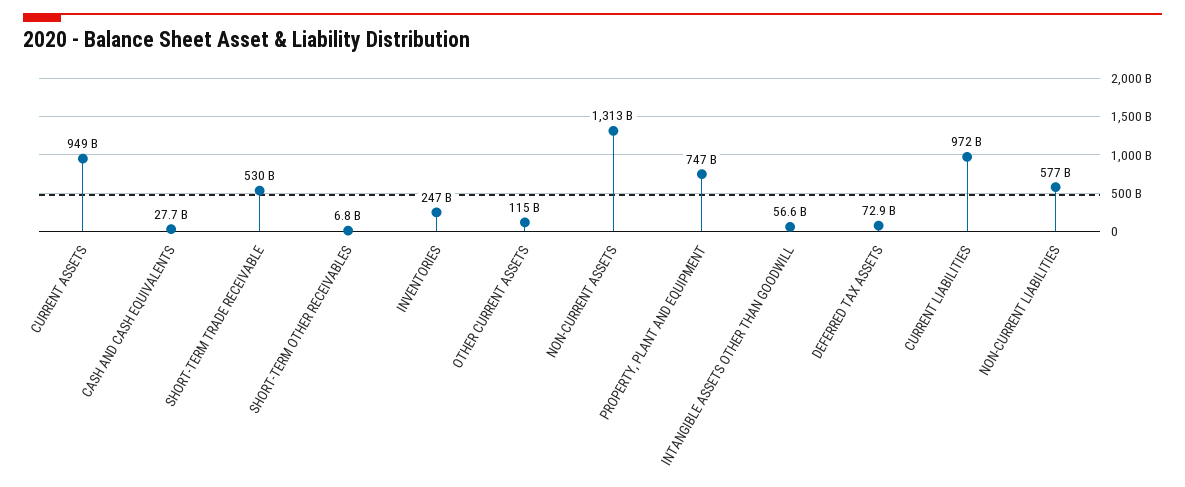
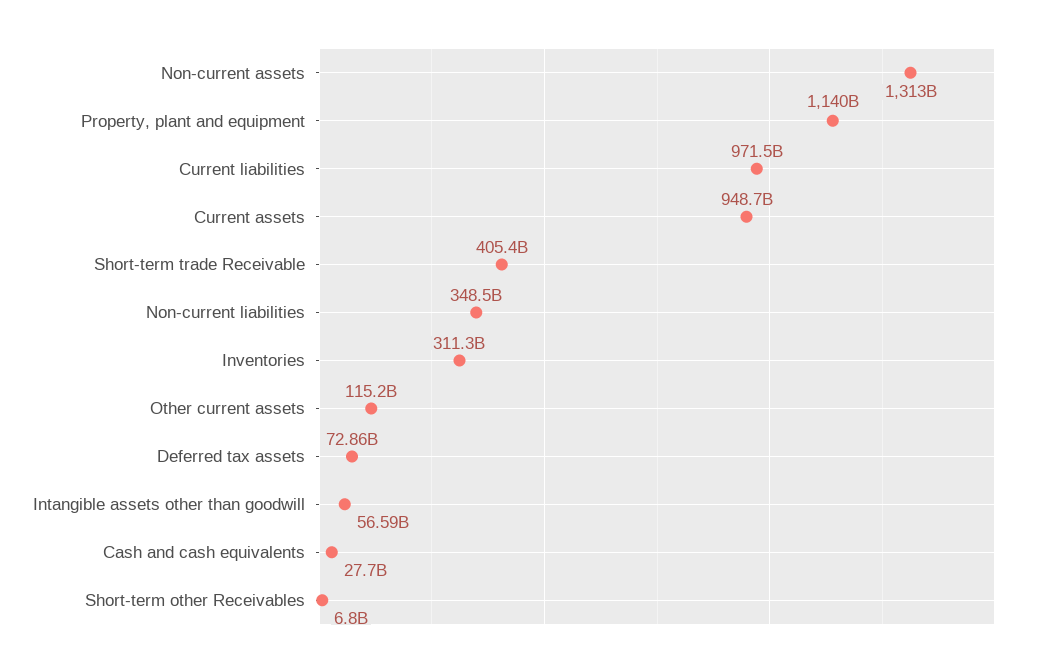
SHORT-TERM TRADE RECEIVABLE: 530000000000 -> 405400000000
INVENTORIES: 247000000000 -> 311300000000
PROPERTY, PLANT AND EQUIPMENT: 747000000000 -> 1140000000000
NON-CURRENT LIABILITIES: 577000000000 -> 348500000000

